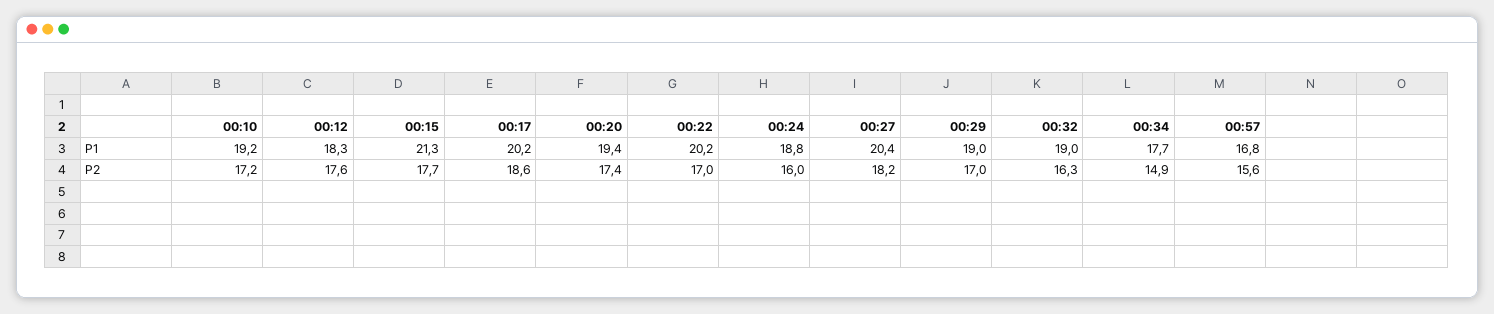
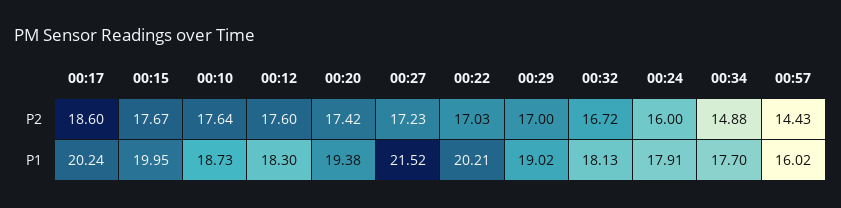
00:10, P1: 19.2 -> 18.73
00:15, P1: 21.3 -> 19.95
00:24, P1: 18.8 -> 17.91
00:27, P1: 20.4 -> 21.52
00:32, P1: 19 -> 18.13
00:57, P1: 16.8 -> 16.02
00:10, P2: 17.2 -> 17.64
00:27, P2: 18.2 -> 17.23
00:32, P2: 16.3 -> 16.72
00:57, P2: 15.6 -> 14.43

